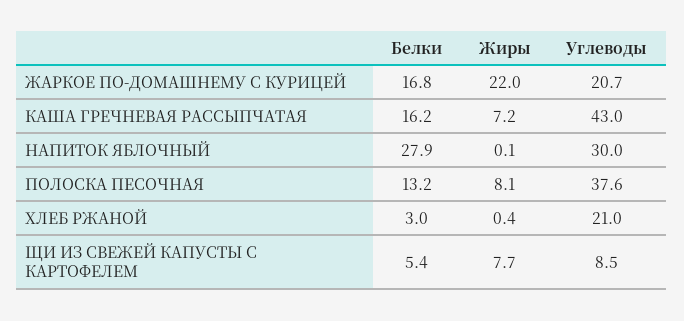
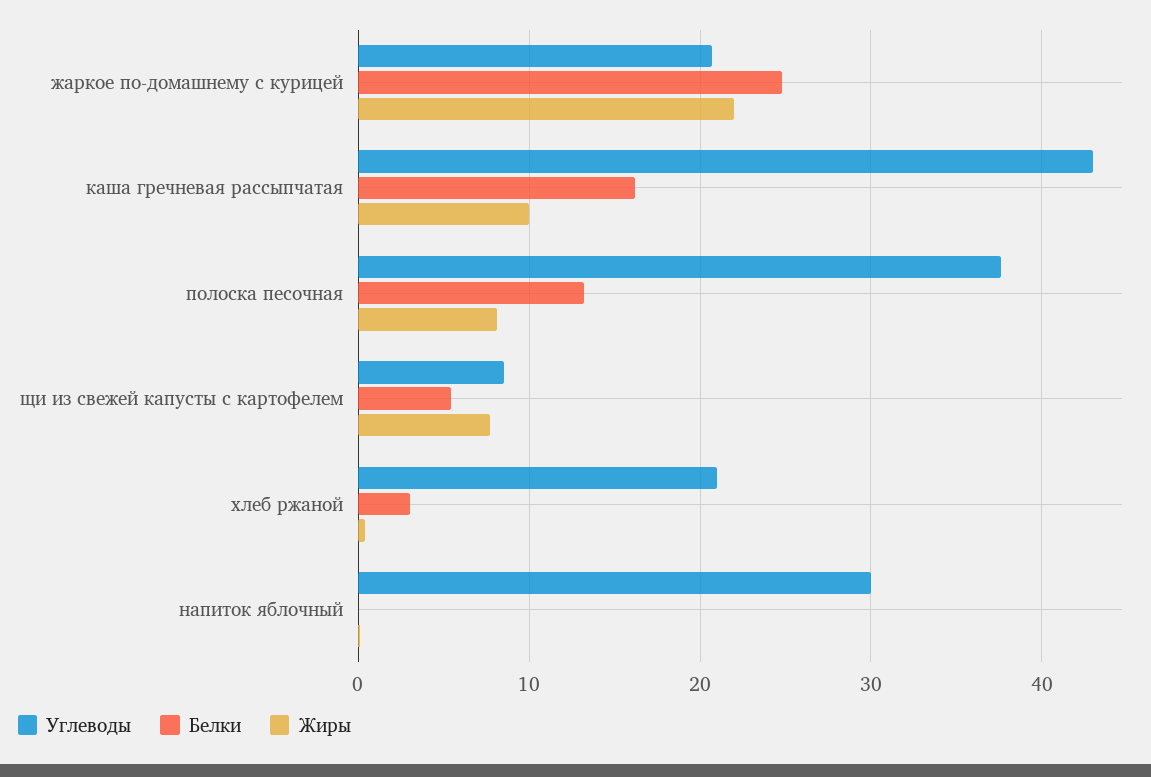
Белки, ЖАРКОЕ ПО-ДОМАШНЕМУ С КУРИЦЕЙ: 16.8 -> 25
Жиры, КАША ГРЕЧНЕВАЯ РАССЫПЧАТАЯ: 7.2 -> 10
Белки, НАПИТОК ЯБЛОЧНЫЙ: 27.9 -> 0

